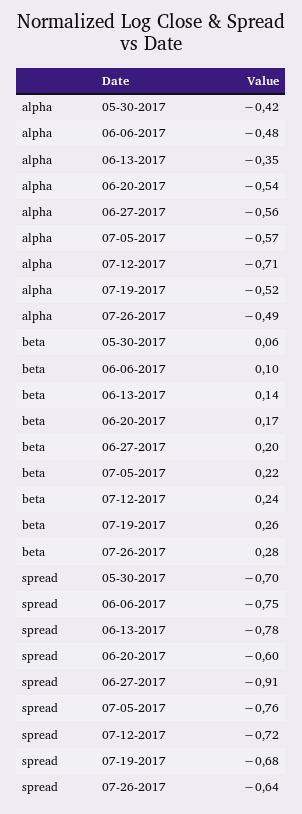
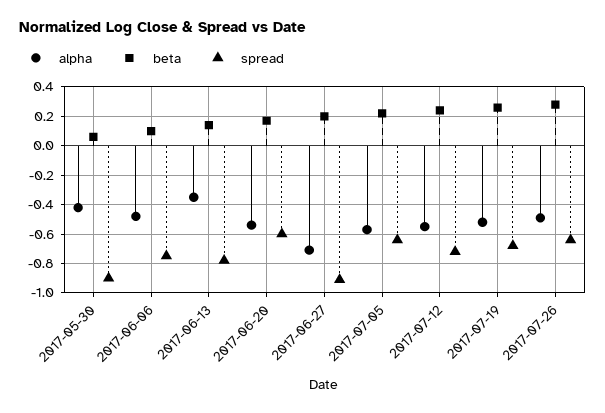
alpha, 06-27-2017: -0.56 -> -0.7
alpha, 07-12-2017: -0.71 -> -0.55
spread, 05-30-2017: -0.7 -> -0.9
spread, 07-05-2017: -0.76 -> -0.65

